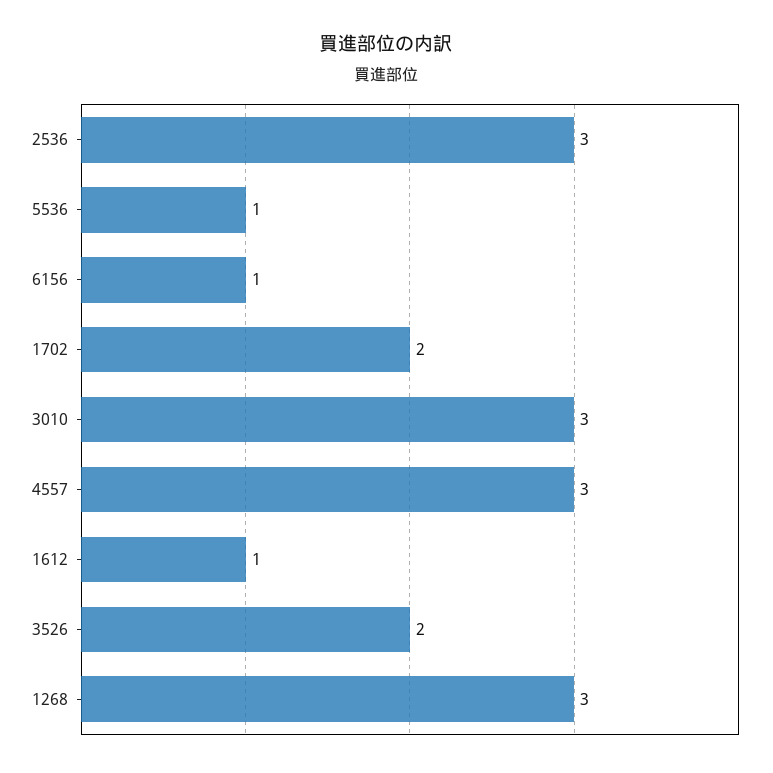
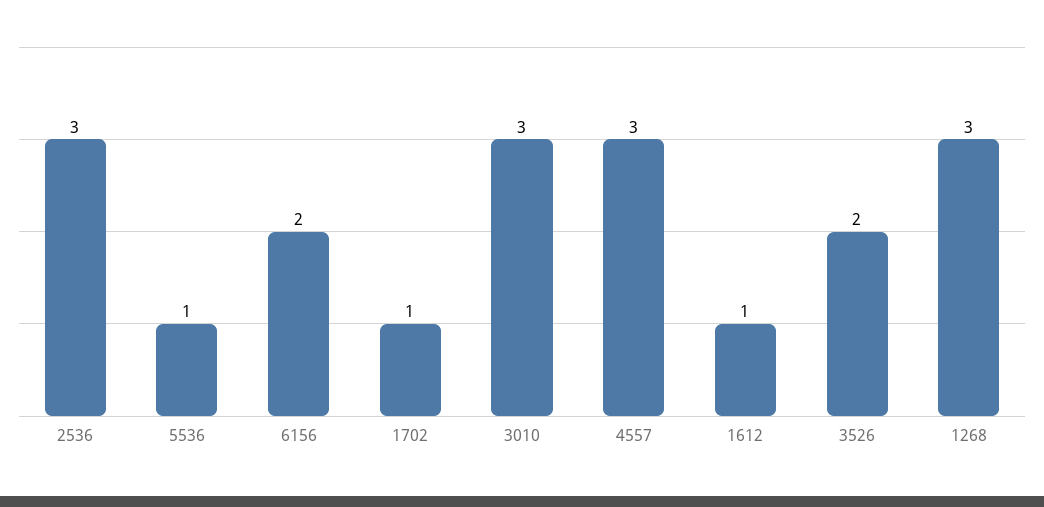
6156: 1 -> 2
1702: 2 -> 1

